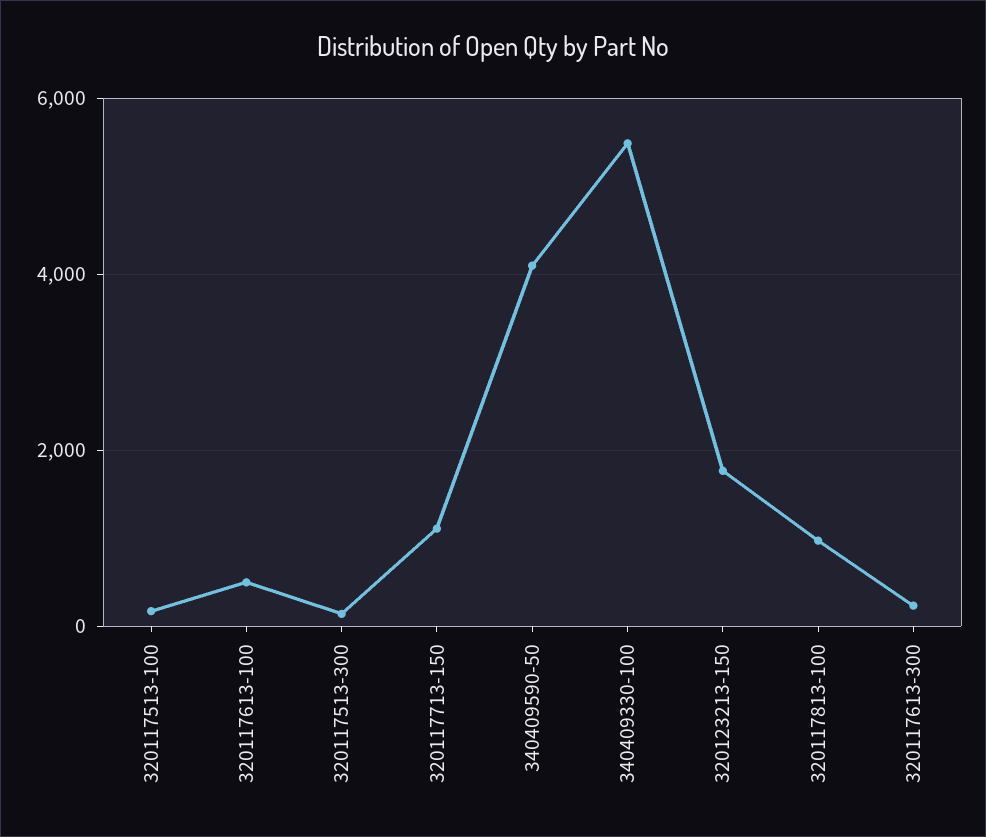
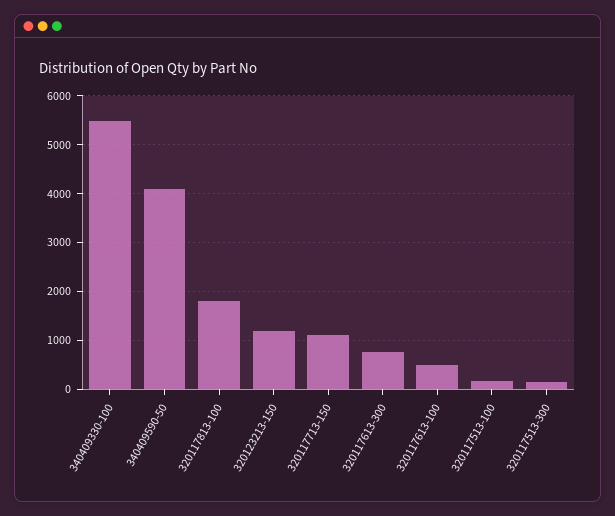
320123213-150: 1800 -> 1200
320117813-100: 1000 -> 1800
320117613-300: 200 -> 800

